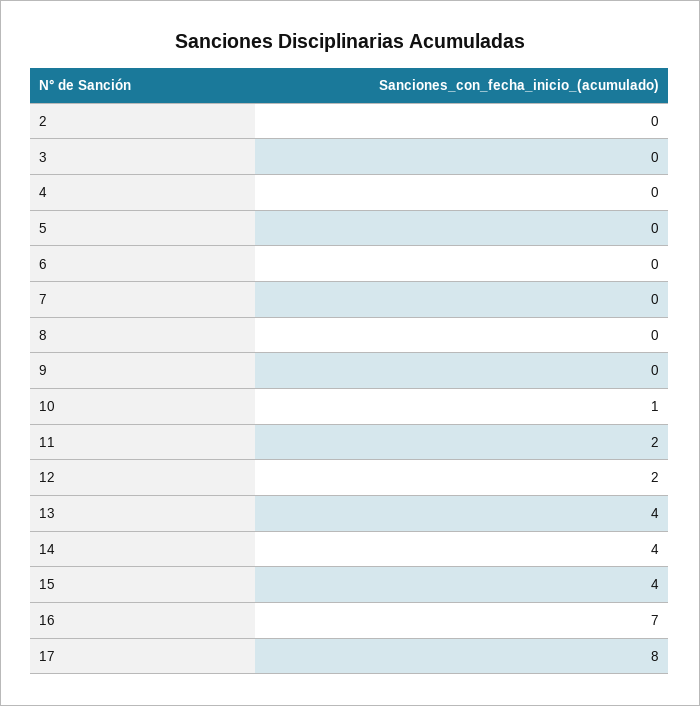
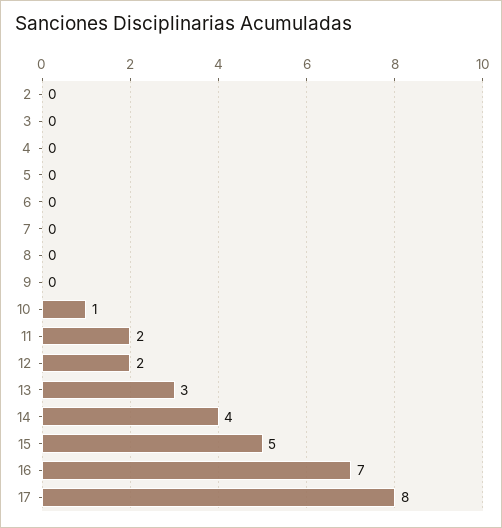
13: 4 -> 3
15: 4 -> 5

